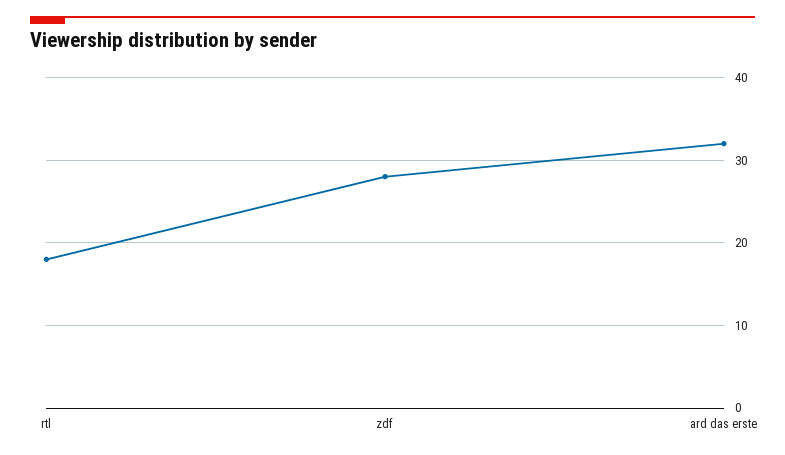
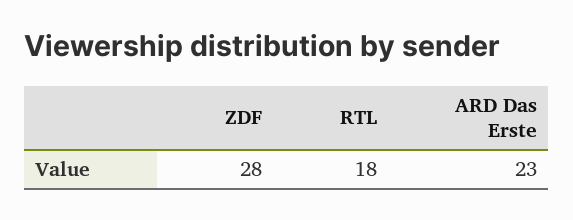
ard das erste: 32 -> 23

